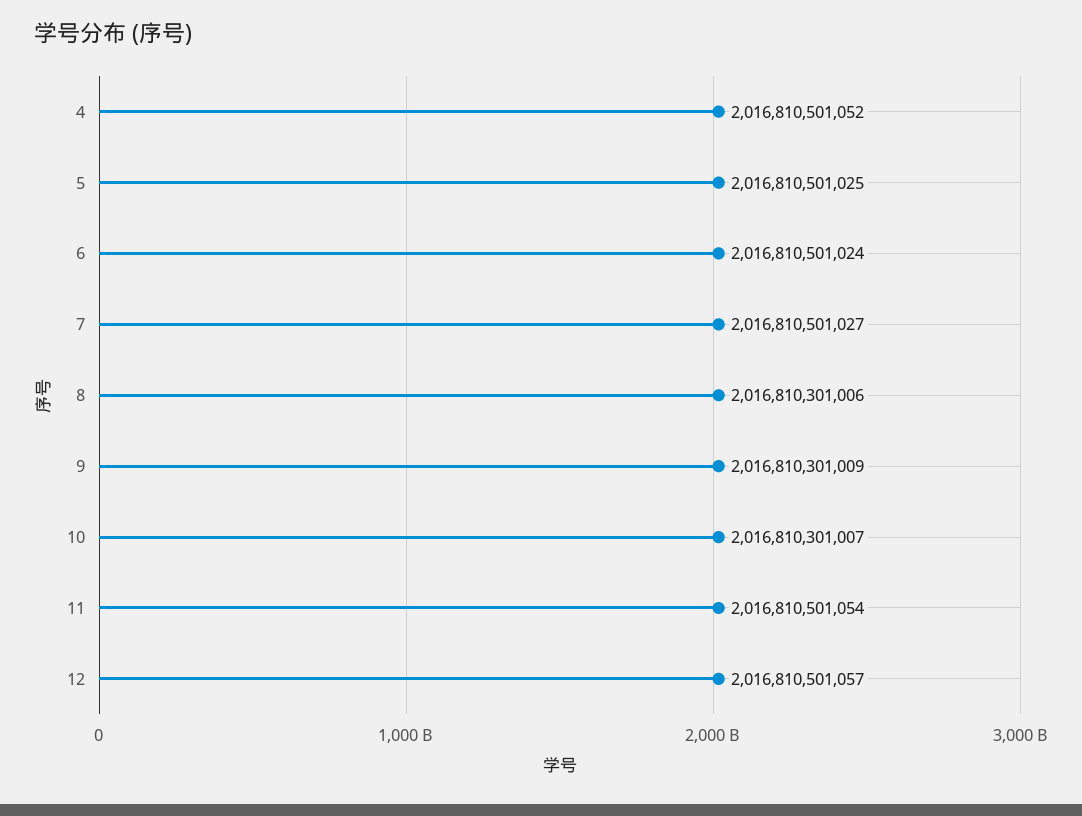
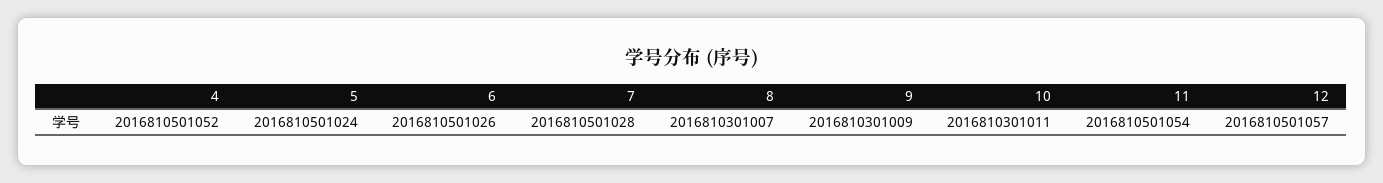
5: 2016810501025 -> 2016810501024
6: 2016810501024 -> 2016810501026
7: 2016810501027 -> 2016810501028
8: 2016810301006 -> 2016810301007
10: 2016810301007 -> 2016810301011

